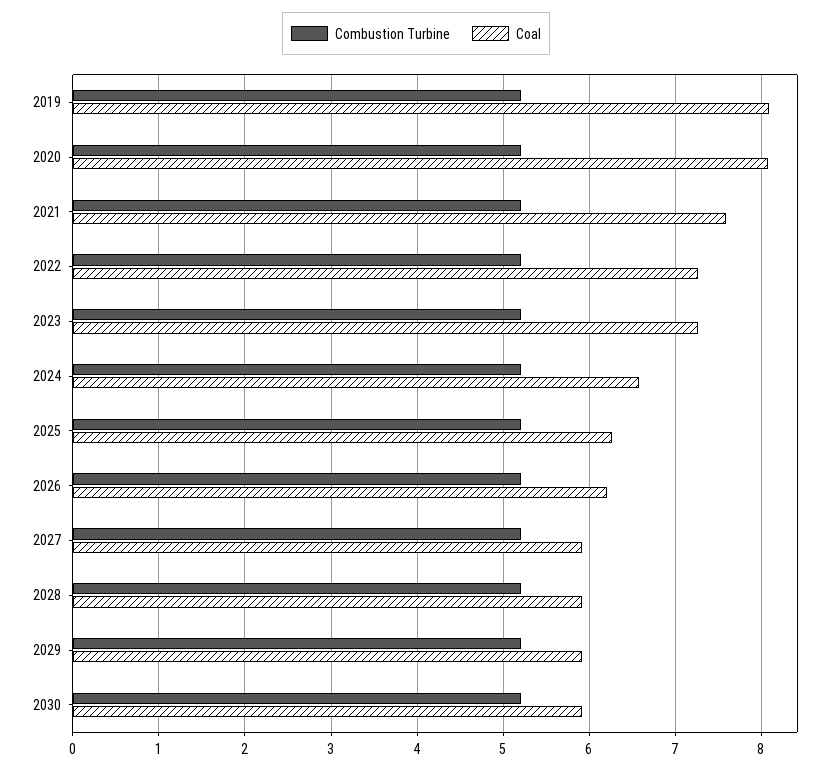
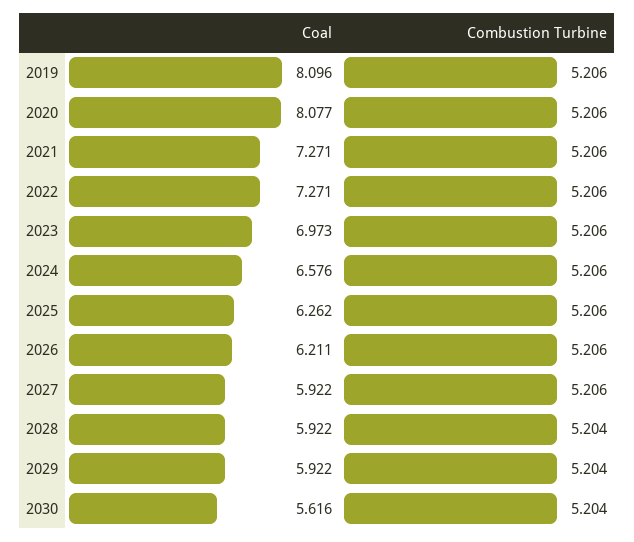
Coal, 2021: 7.6 -> 7.271
Coal, 2023: 7.3 -> 6.973
Coal, 2030: 5.9 -> 5.616

